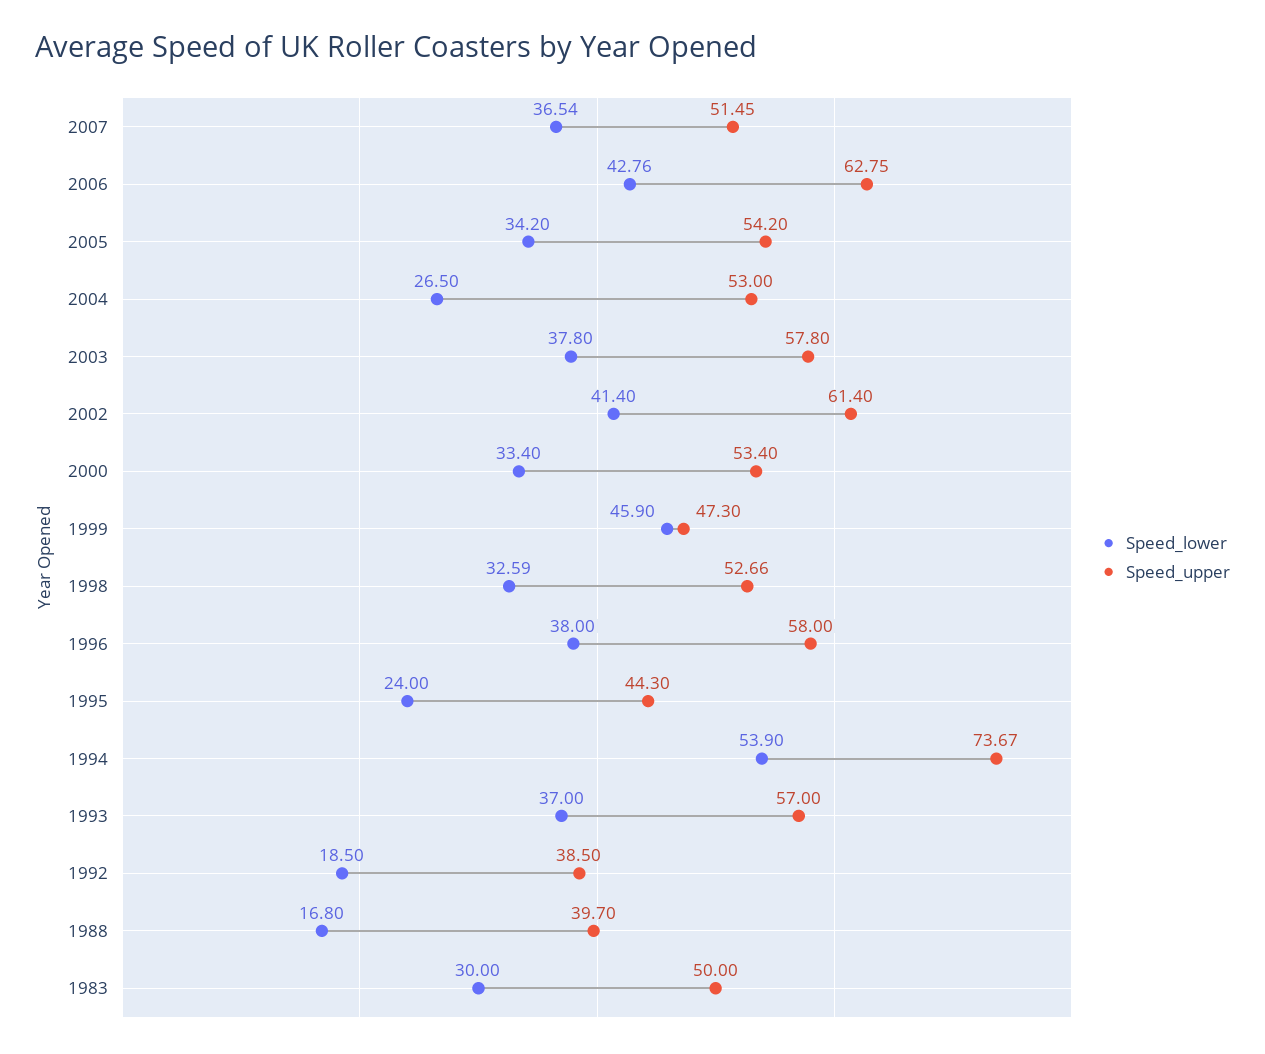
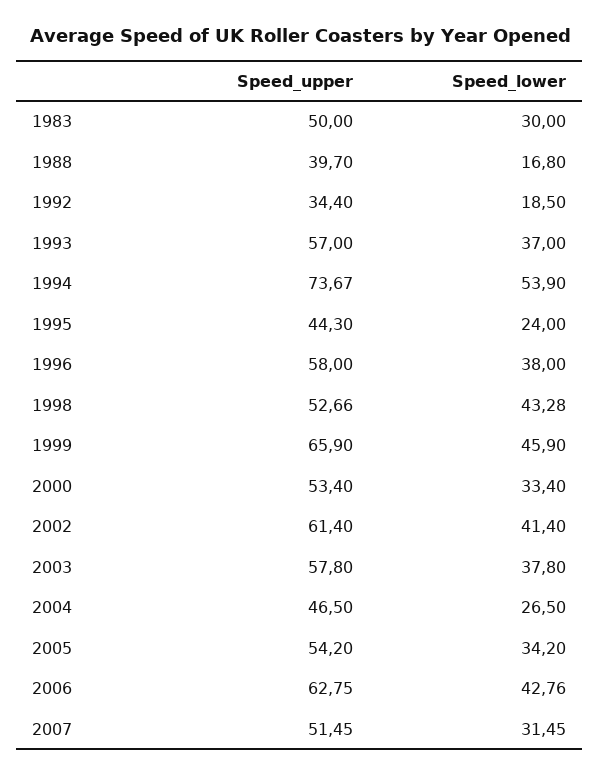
Speed_lower, 2007: 36.54 -> 31.45
Speed_upper, 2004: 53 -> 46.5
Speed_upper, 1999: 47.3 -> 65.9
Speed_lower, 1998: 32.59 -> 43.28
Speed_upper, 1992: 38.5 -> 34.4

